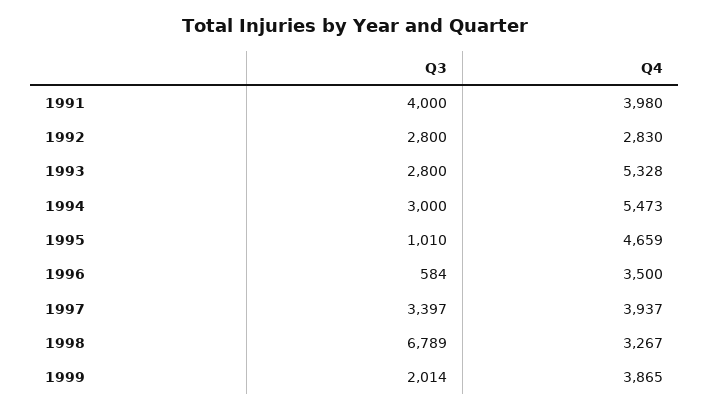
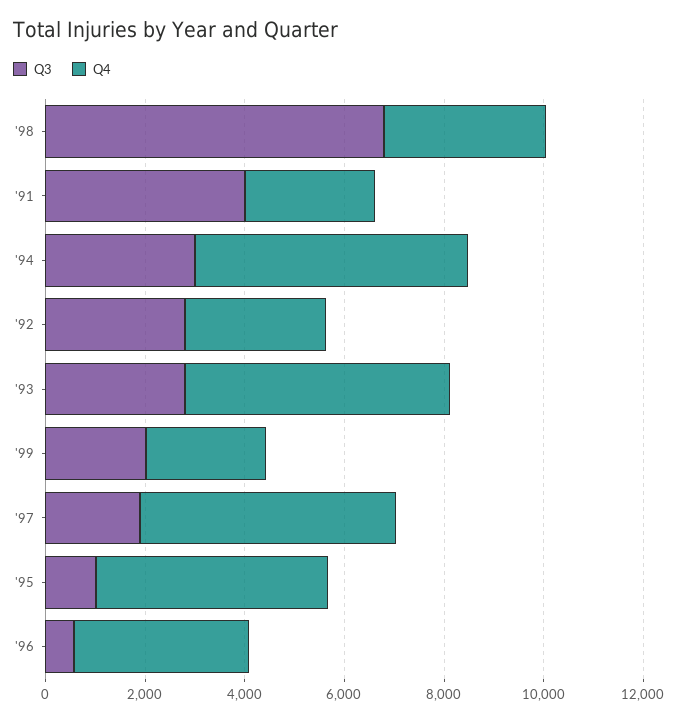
Q4, 1991: 3980 -> 2500
Q3, 1997: 3397 -> 2000
Q4, 1997: 3937 -> 5000
Q4, 1999: 3865 -> 2500

